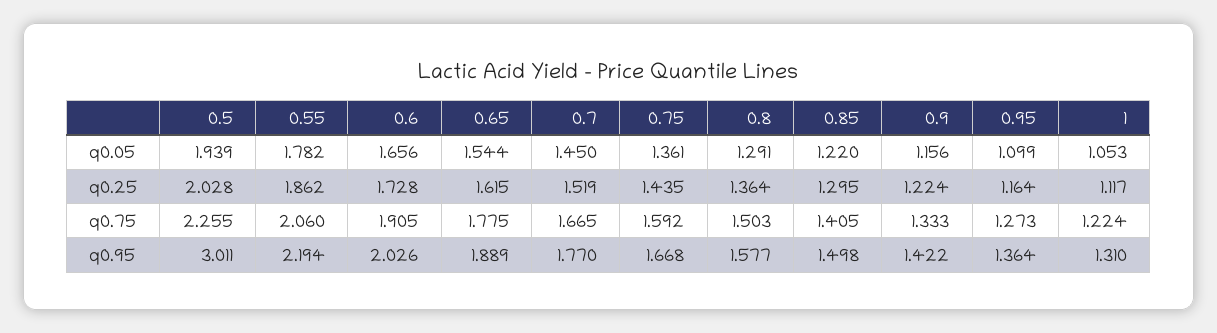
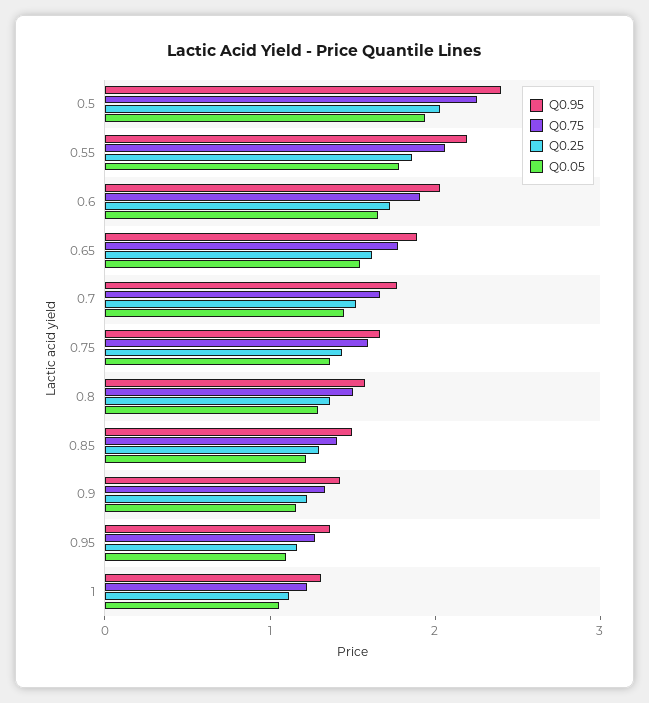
q0.95, 0.5: 3.011 -> 2.4

